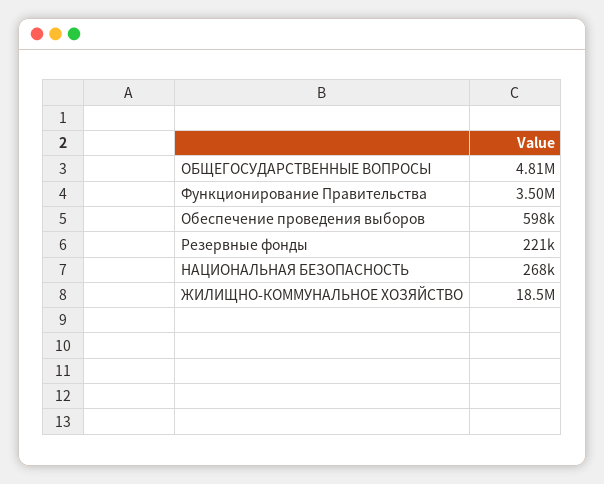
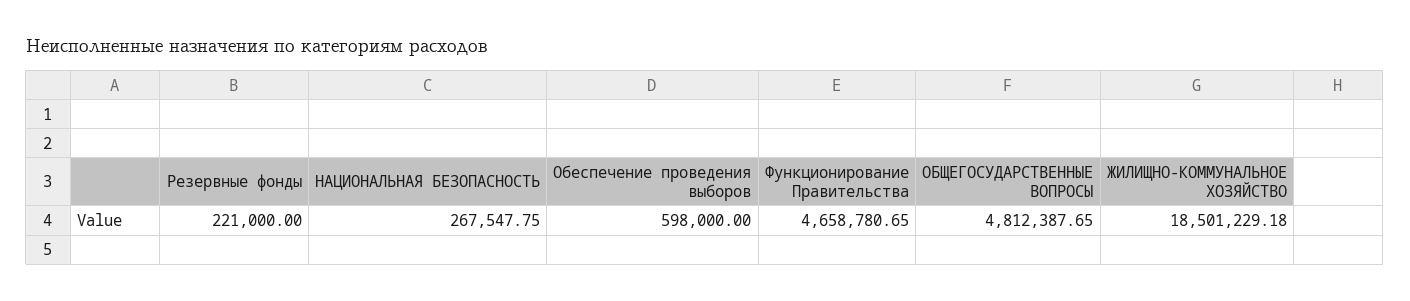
Функционирование Правительства: 3500000 -> 4658780.65

